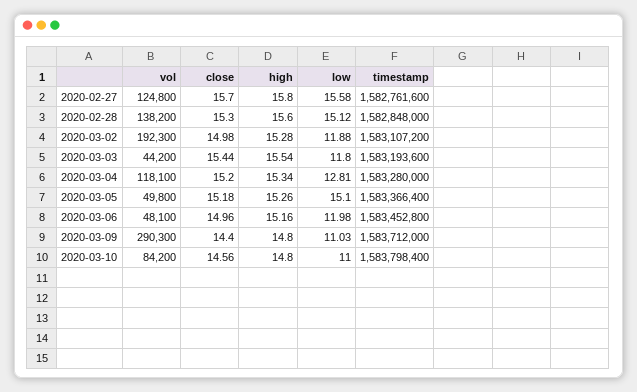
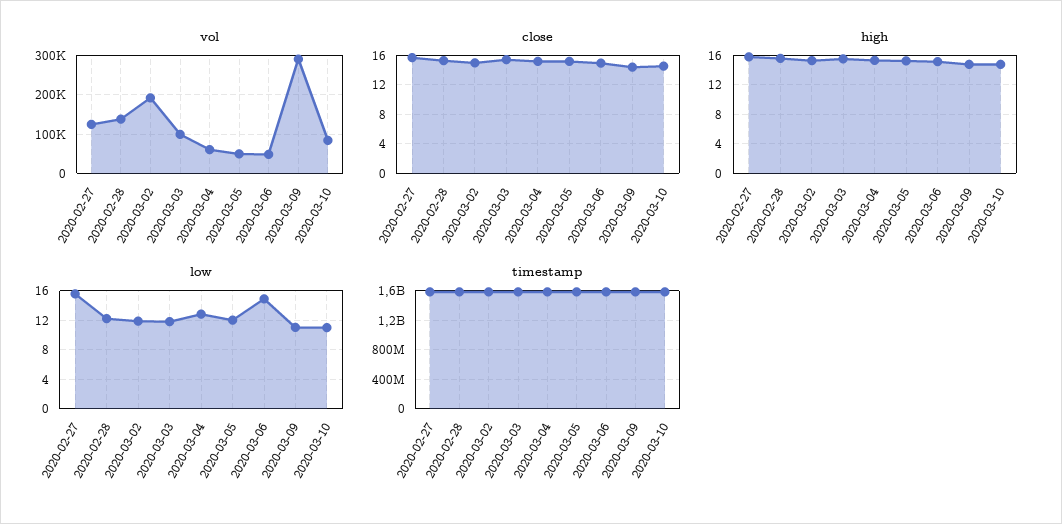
low, 2020-02-28: 15.12 -> 12
vol, 2020-03-03: 44200 -> 100000
vol, 2020-03-04: 118100 -> 60000
low, 2020-03-05: 15.1 -> 12
low, 2020-03-06: 11.98 -> 15

